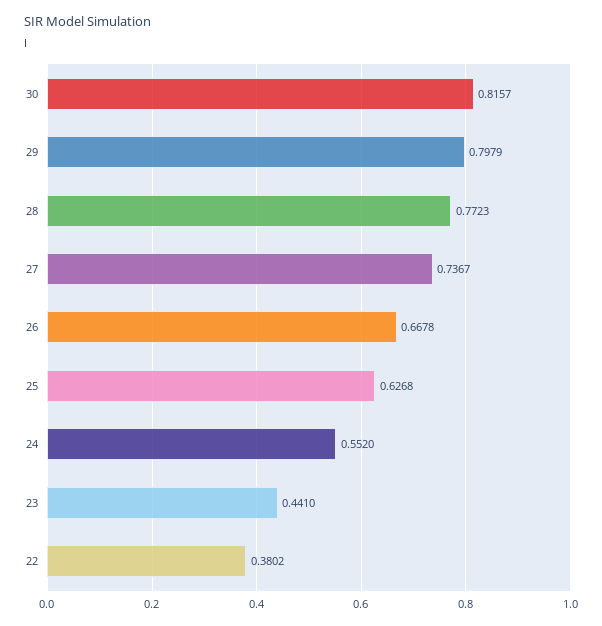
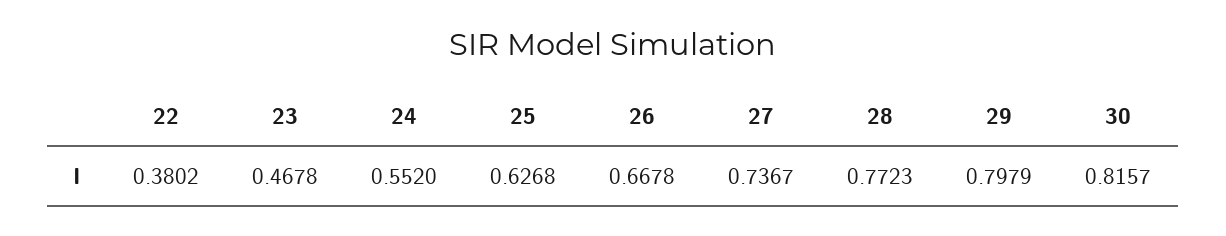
23: 0.441 -> 0.4678

